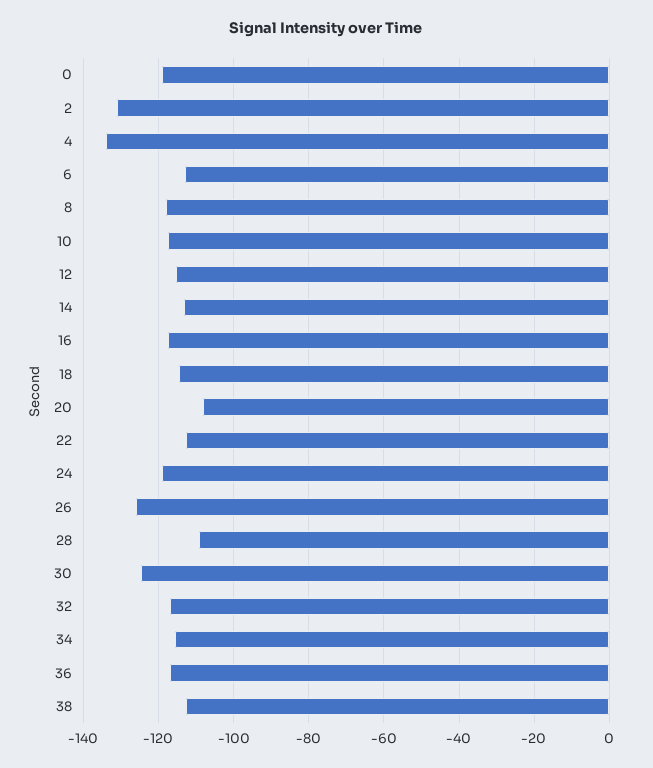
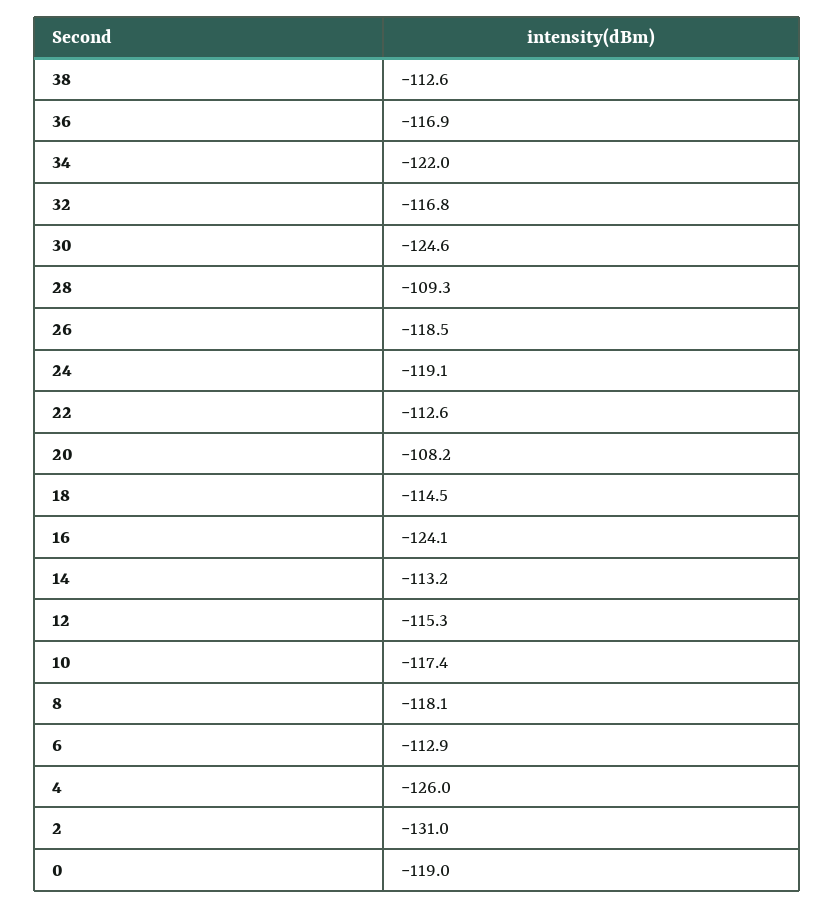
4: -134 -> -126
16: -118 -> -124.1
26: -126 -> -118.5
34: -116 -> -122

